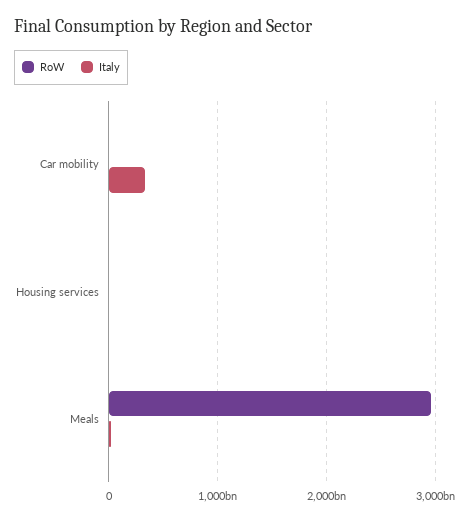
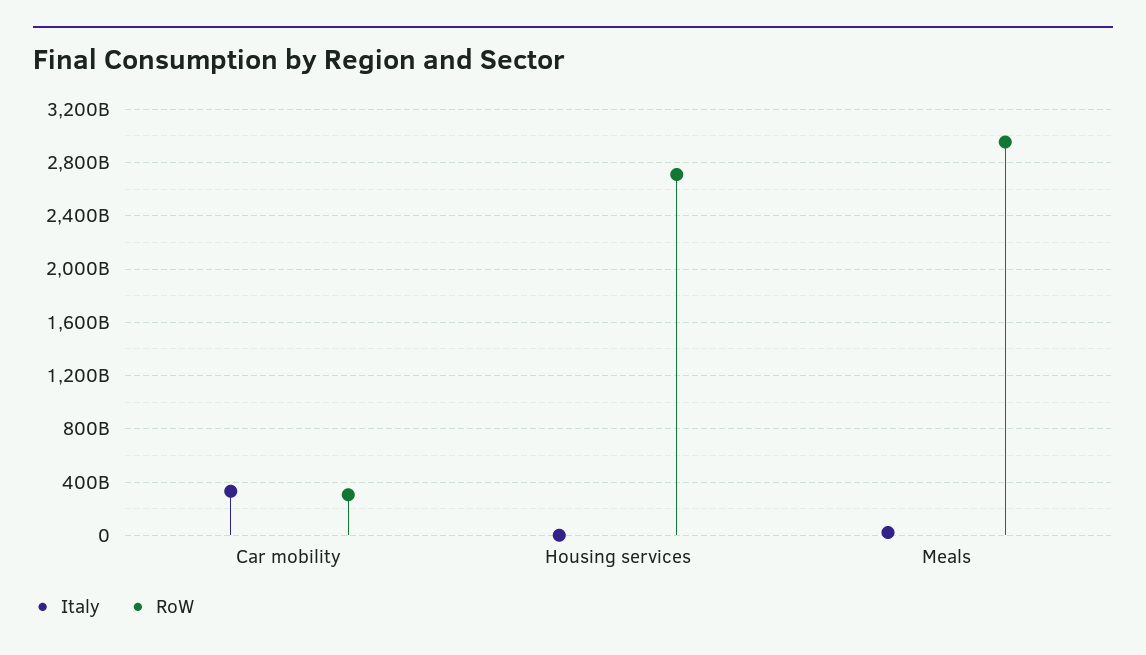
RoW, Car mobility: 0 -> 300000000000
RoW, Housing services: 0 -> 2700000000000

